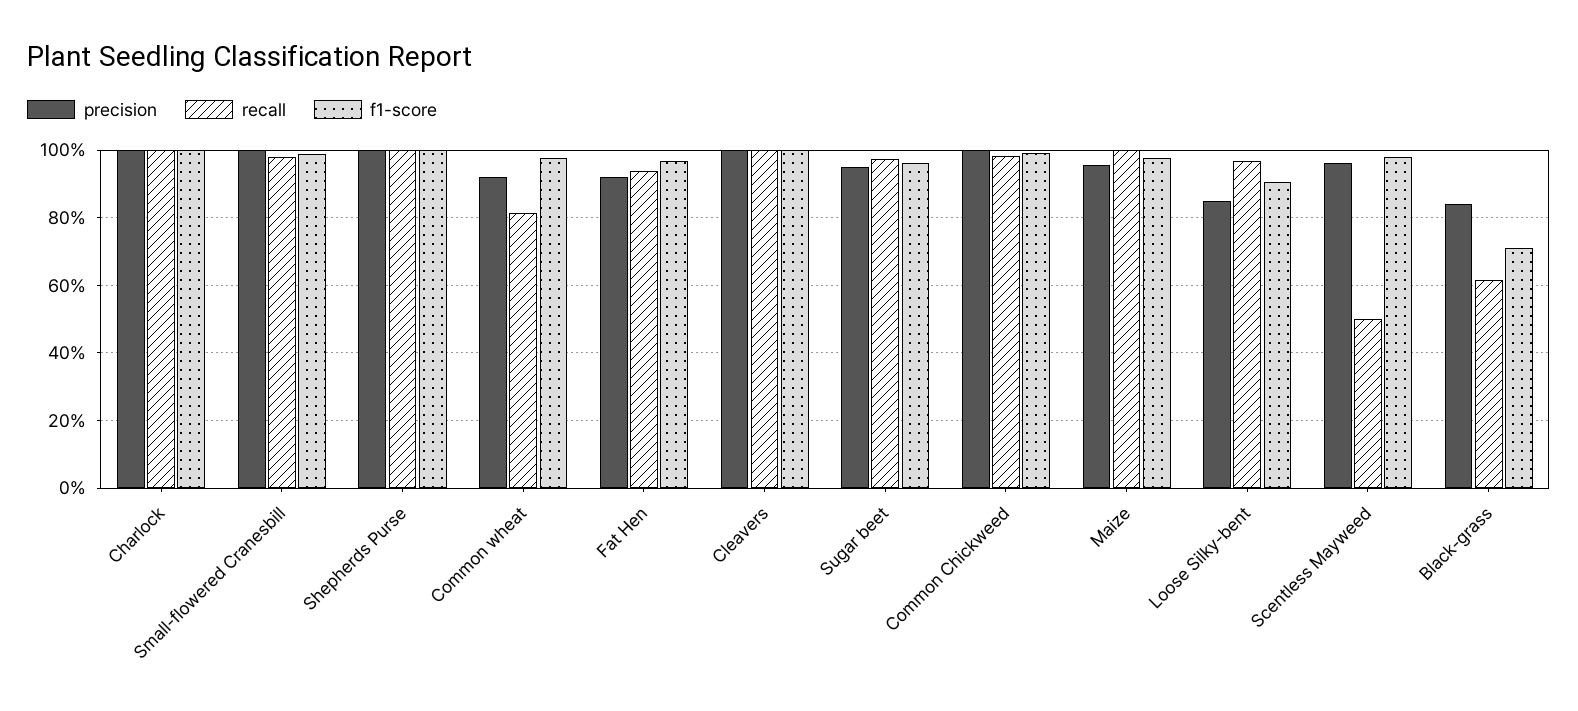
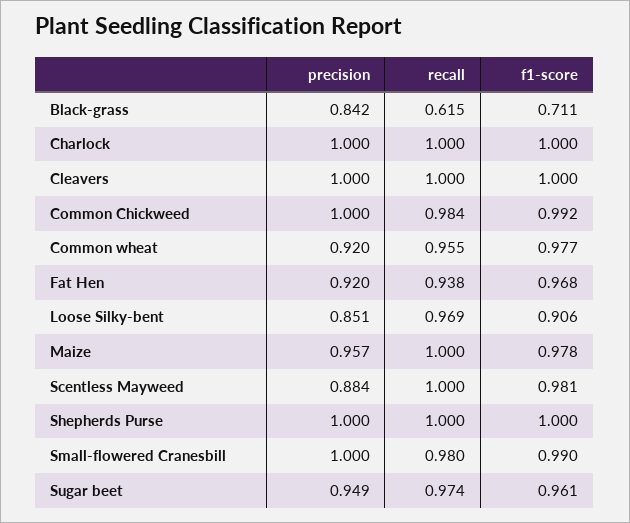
recall, Common wheat: 0.82 -> 0.955
precision, Scentless Mayweed: 0.96 -> 0.884
recall, Scentless Mayweed: 0.5 -> 1

